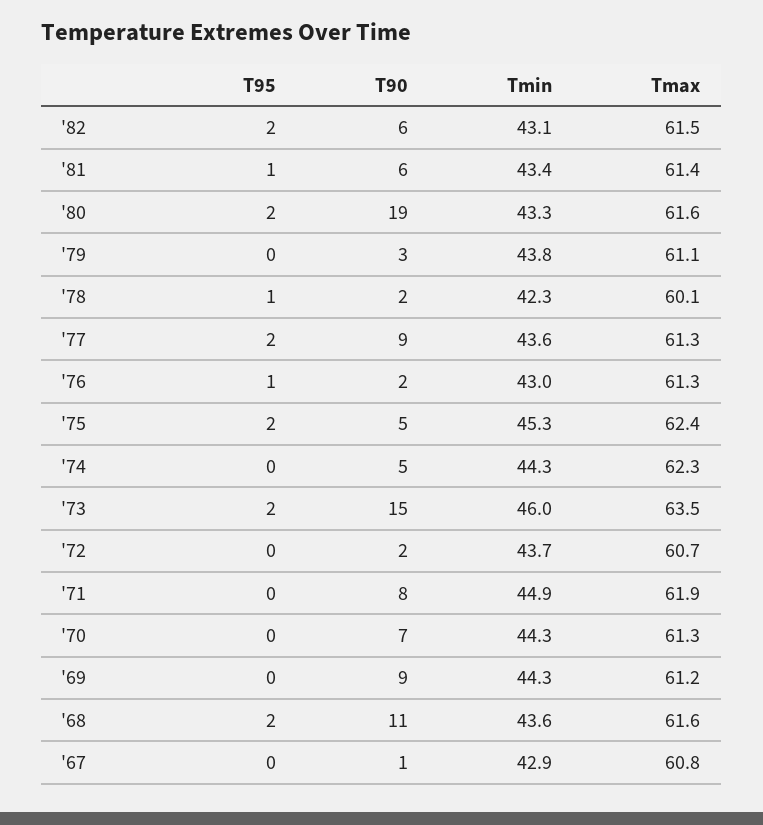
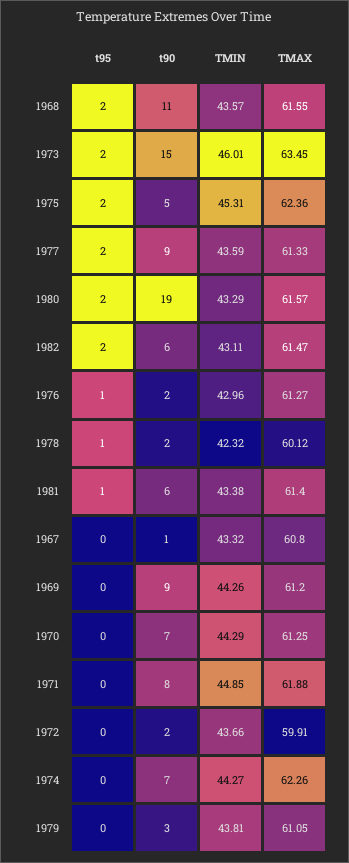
T90, '74: 5 -> 7
Tmax, '72: 60.7 -> 59.91
Tmin, '67: 42.9 -> 43.32

